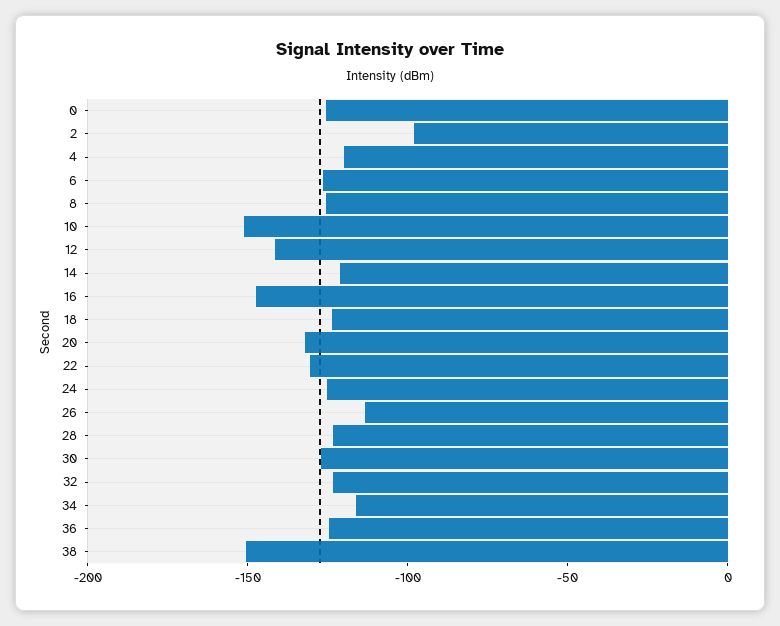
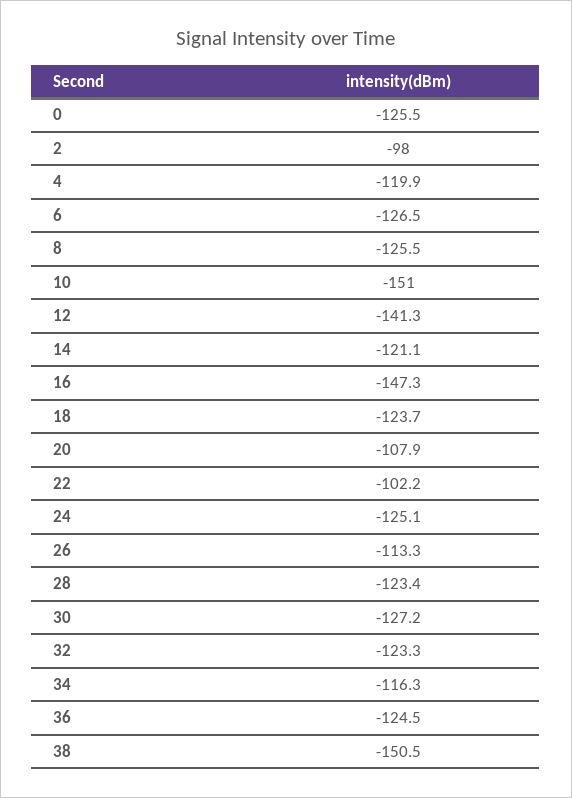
20: -130 -> -107.9
22: -130 -> -102.2

